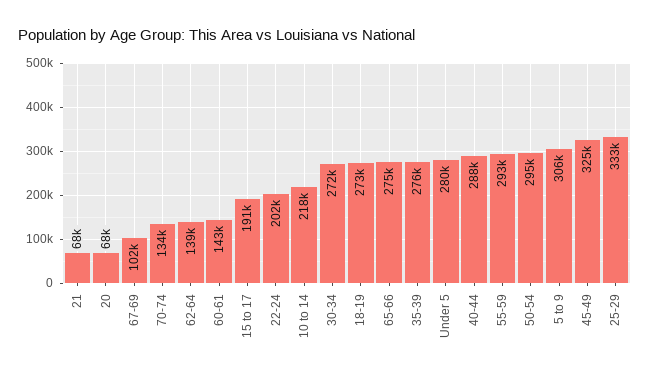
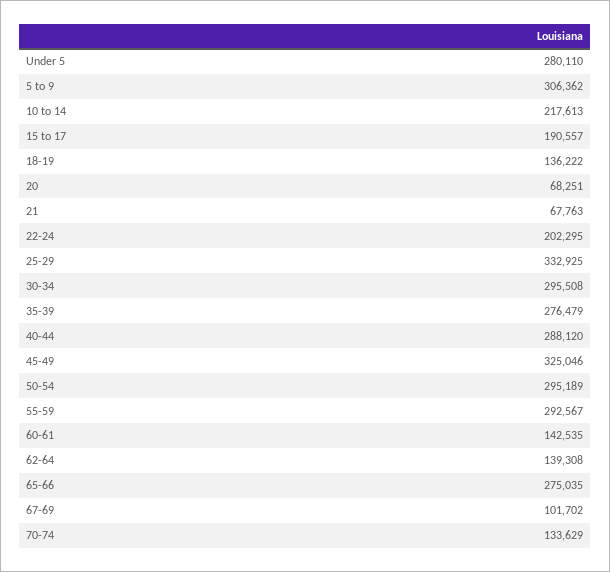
30-34: 272000 -> 295508
18-19: 273000 -> 136222

